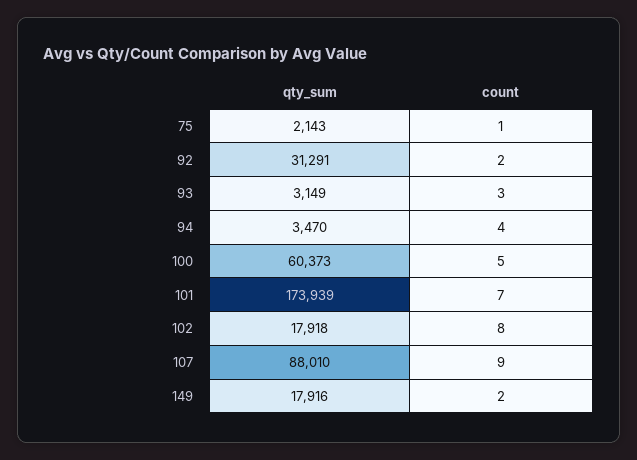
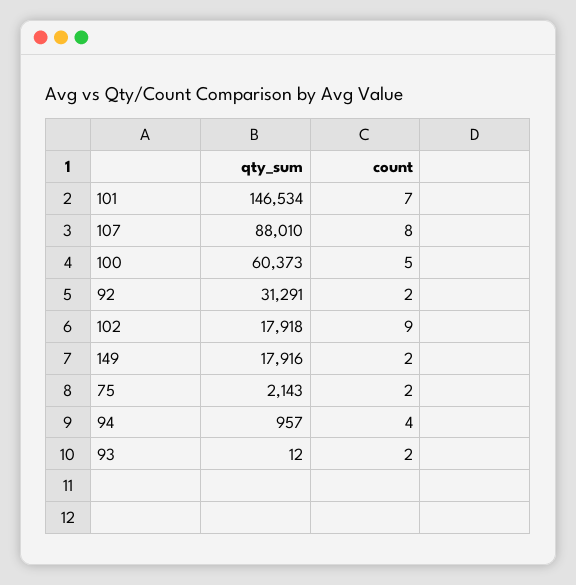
count, 75: 1 -> 2
qty_sum, 93: 3149 -> 12
count, 93: 3 -> 2
qty_sum, 94: 3470 -> 957
qty_sum, 101: 173939 -> 146534
count, 102: 8 -> 9
count, 107: 9 -> 8

